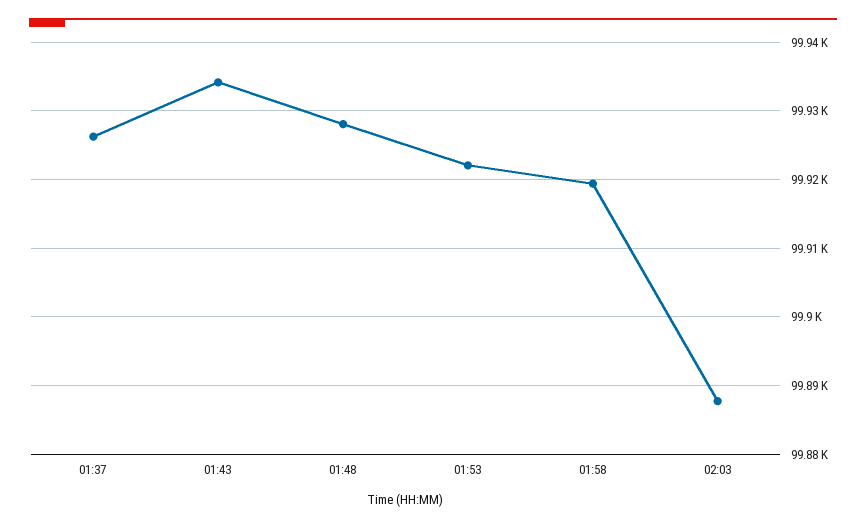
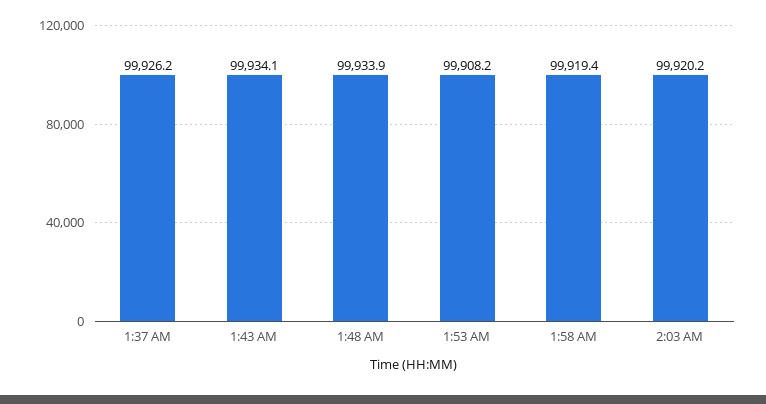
01:48: 99928 -> 99933.9
01:53: 99922 -> 99908.2
02:03: 99888 -> 99920.2

